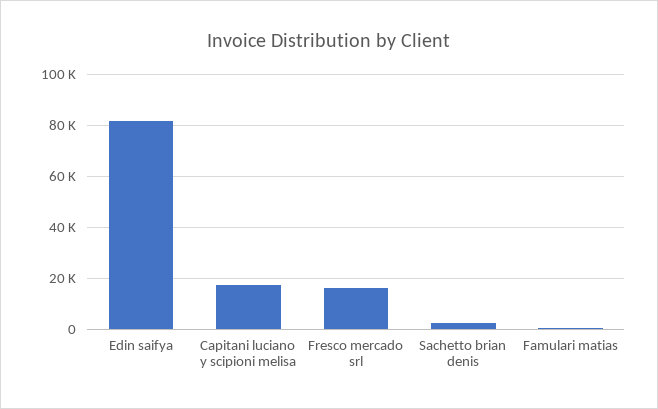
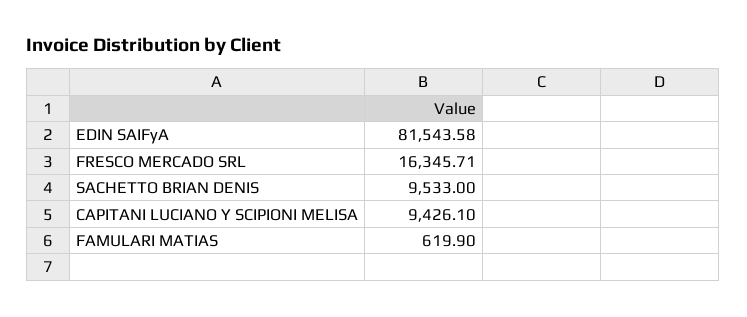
Capitani luciano y scipioni melisa: 17500 -> 9426.1
Sachetto brian denis: 2500 -> 9533

